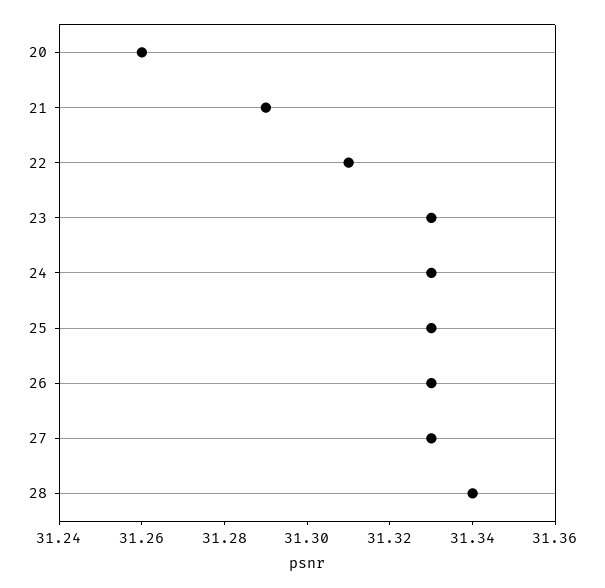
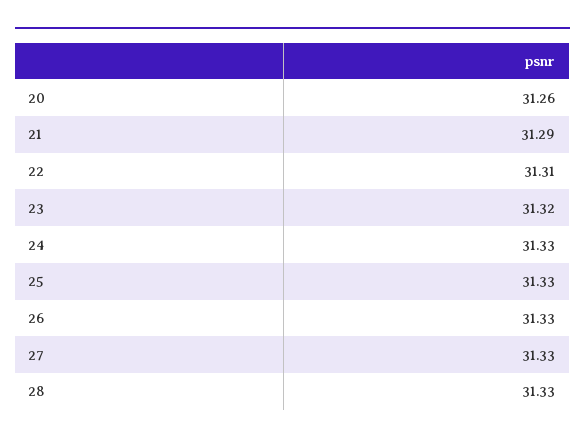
23: 31.33 -> 31.32
28: 31.34 -> 31.33

